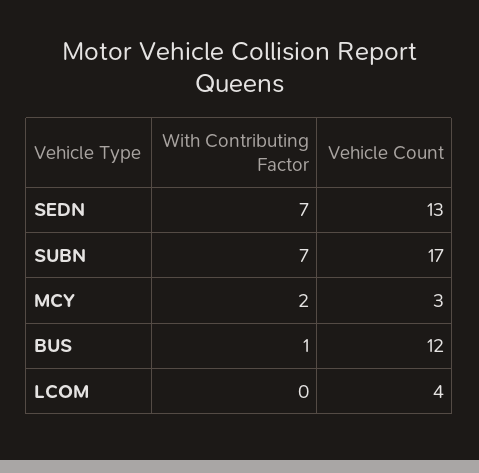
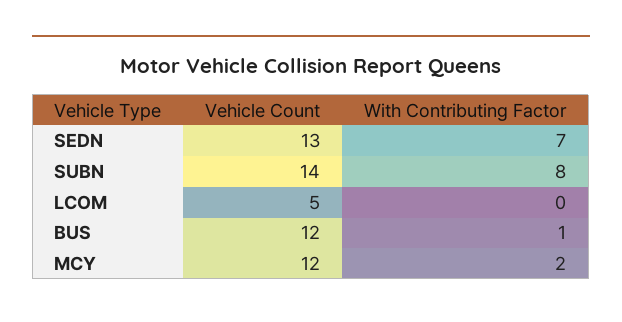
With Contributing Factor, SUBN: 7 -> 8
Vehicle Count, SUBN: 17 -> 14
Vehicle Count, MCY: 3 -> 12
Vehicle Count, LCOM: 4 -> 5

